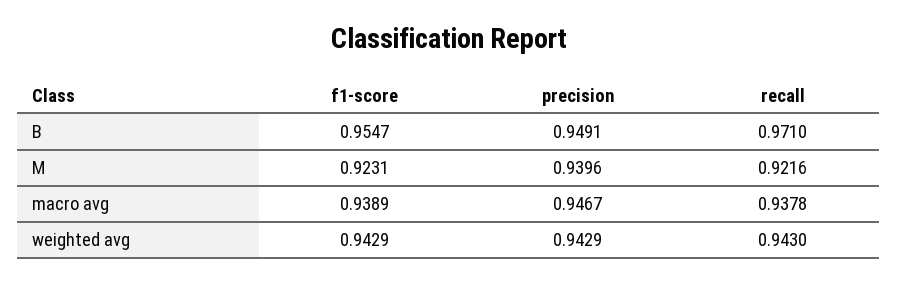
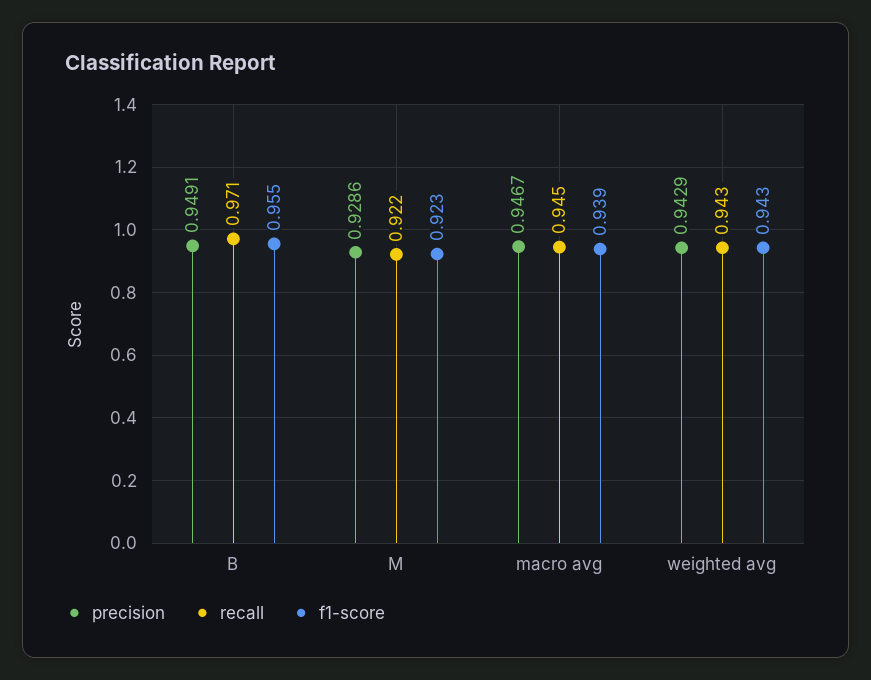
precision, M: 0.9396 -> 0.9286
recall, macro avg: 0.9378 -> 0.945

